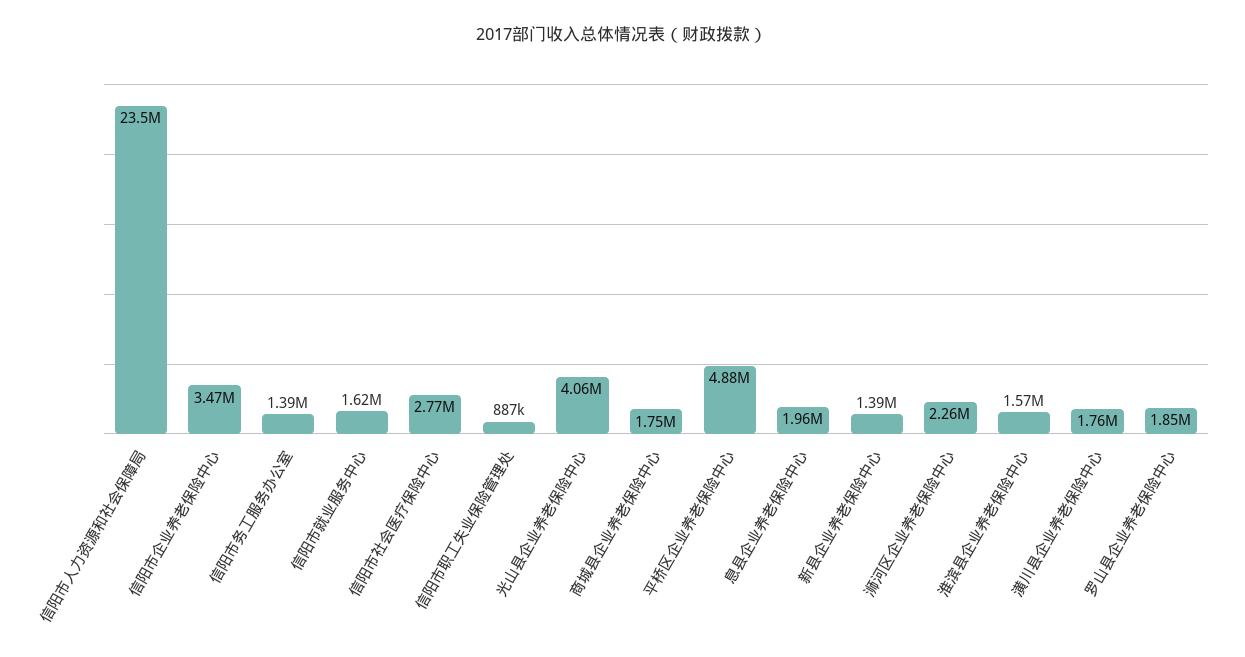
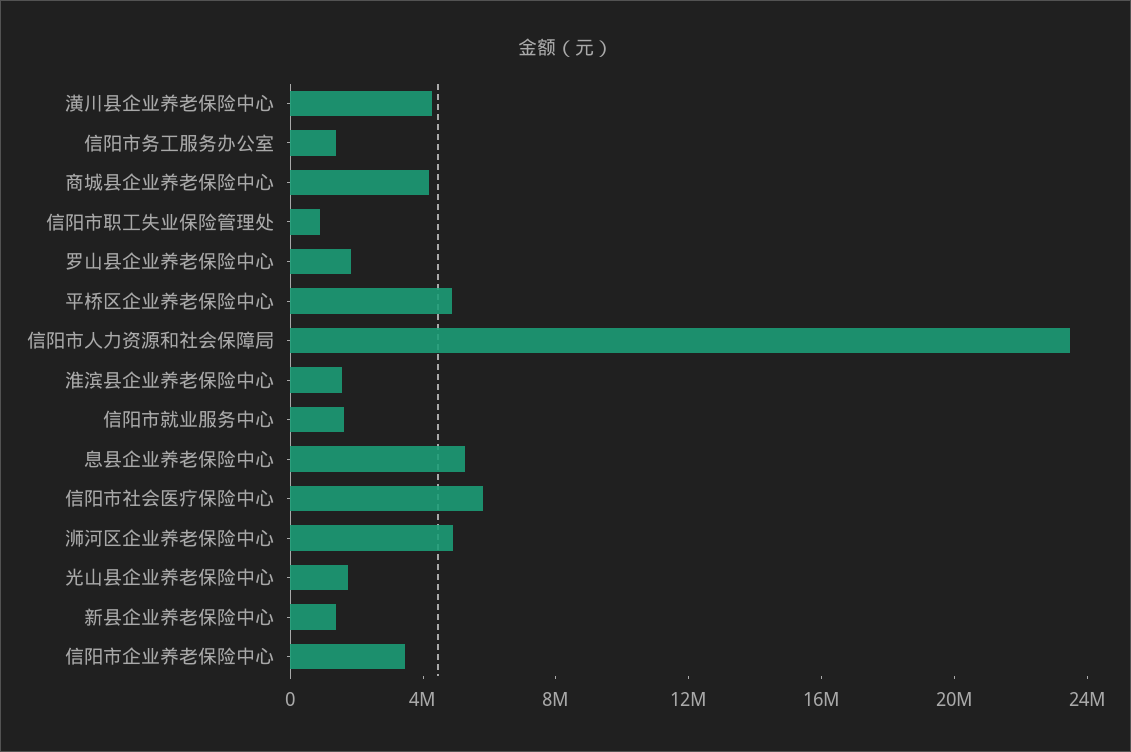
信阳市社会医疗保险中心: 2770000 -> 6000000
光山县企业养老保险中心: 4060000 -> 2000000
商城县企业养老保险中心: 1750000 -> 4000000
息县企业养老保险中心: 1960000 -> 5000000
浉河区企业养老保险中心: 2260000 -> 5000000
潢川县企业养老保险中心: 1760000 -> 4000000

